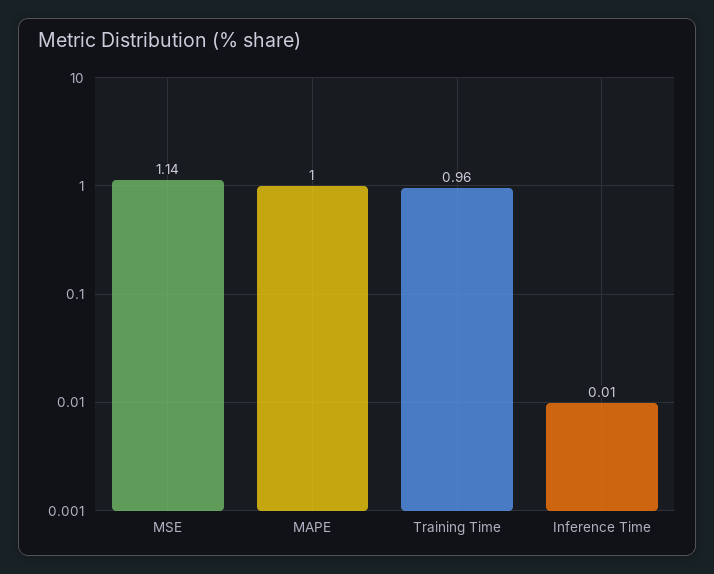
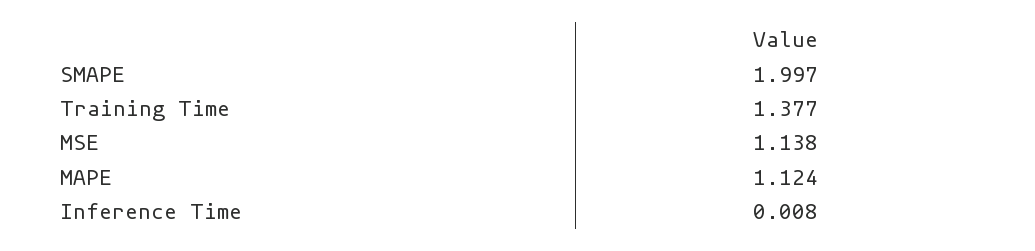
MAPE: 1 -> 1.124
Training Time: 0.96 -> 1.377
SMAPE: none -> 1.997

